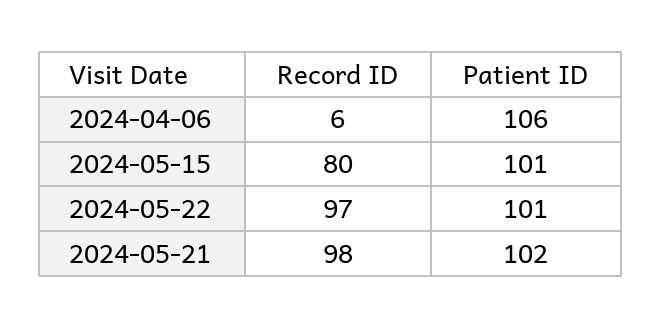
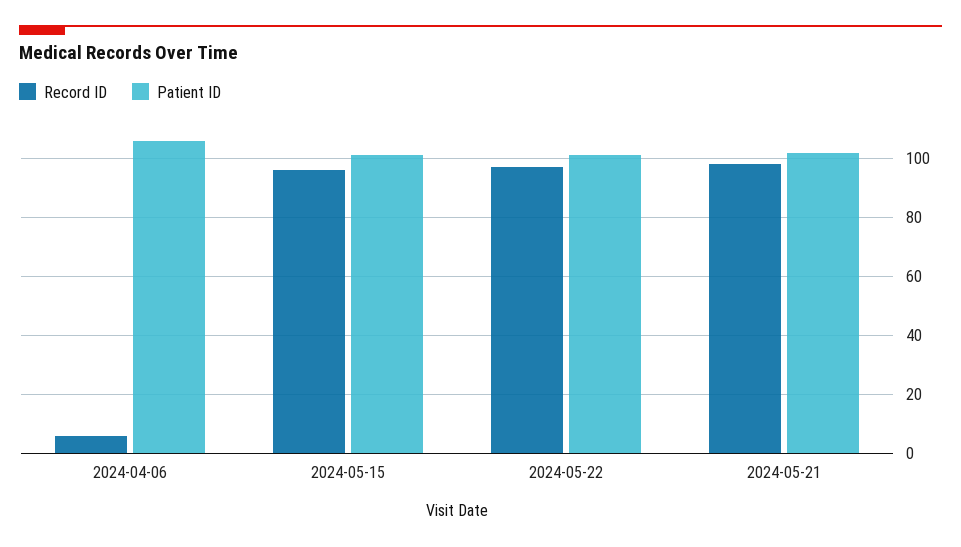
Record ID, 2024-05-15: 80 -> 95

